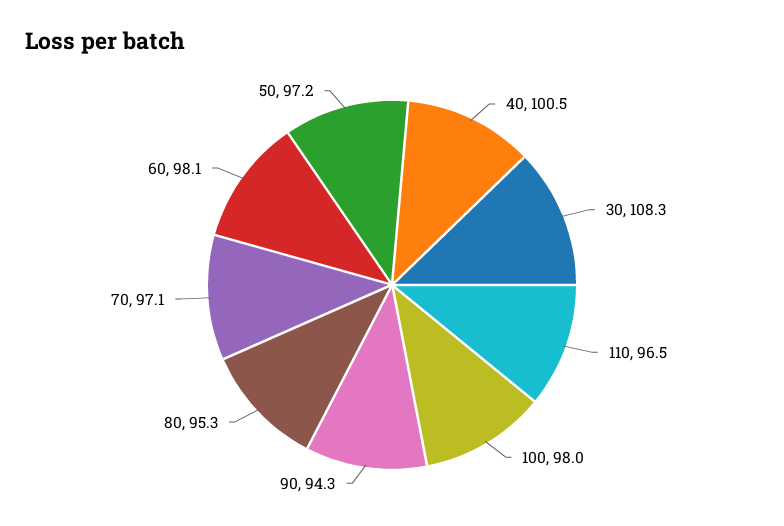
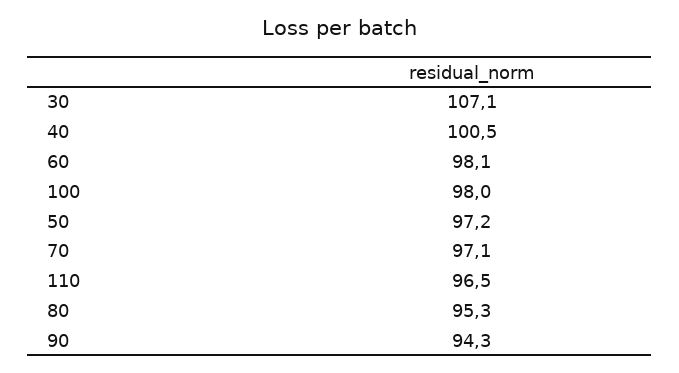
30: 108.3 -> 107.1

